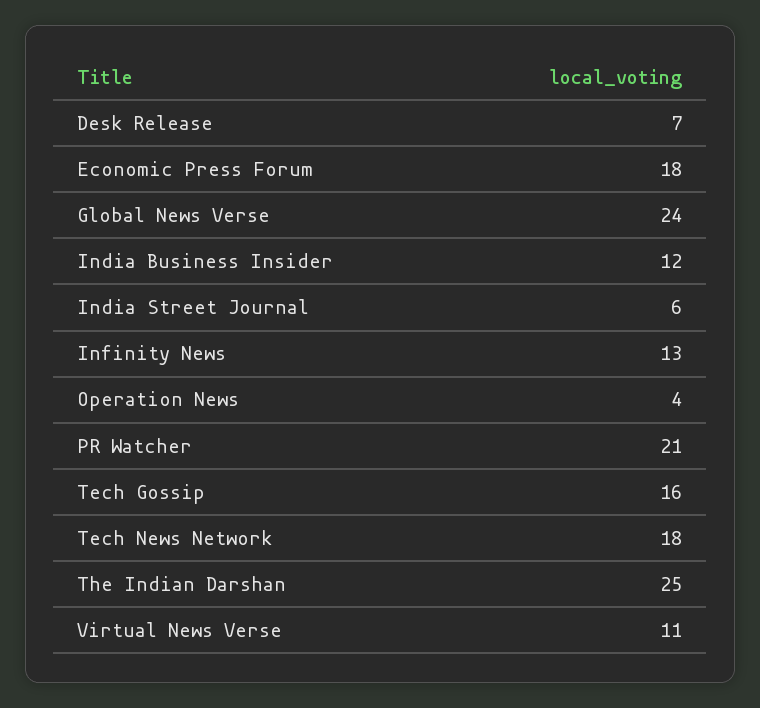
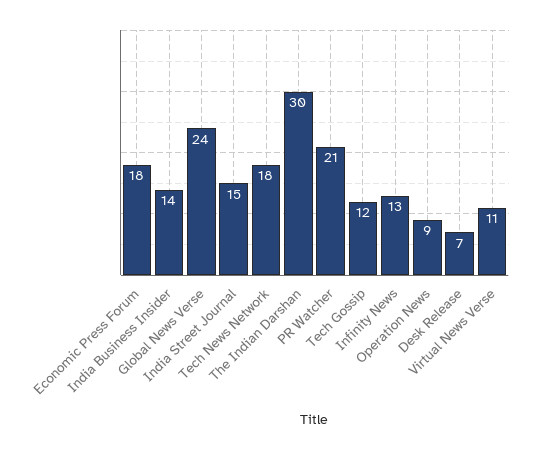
India Business Insider: 12 -> 14
India Street Journal: 6 -> 15
Operation News: 4 -> 9
Tech Gossip: 16 -> 12
The Indian Darshan: 25 -> 30

